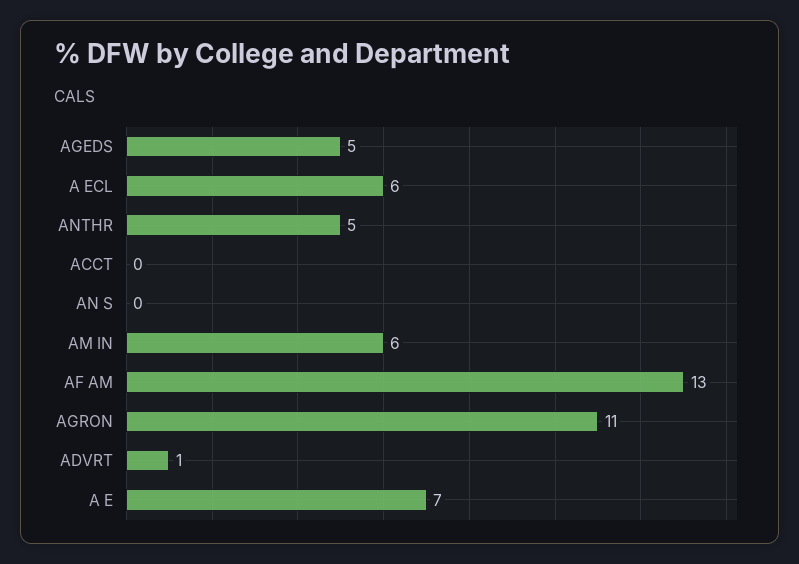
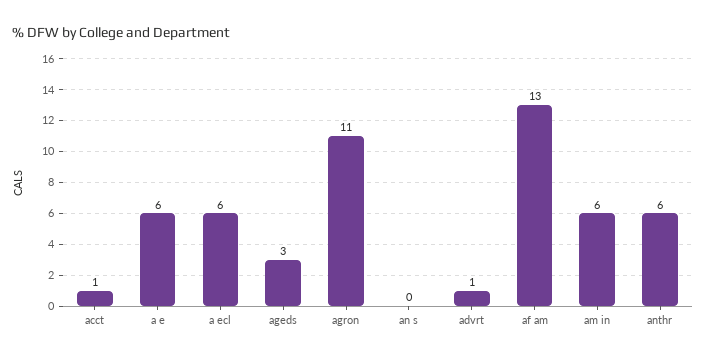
AGEDS: 5 -> 3
ANTHR: 5 -> 6
ACCT: 0 -> 1
A E: 7 -> 6

